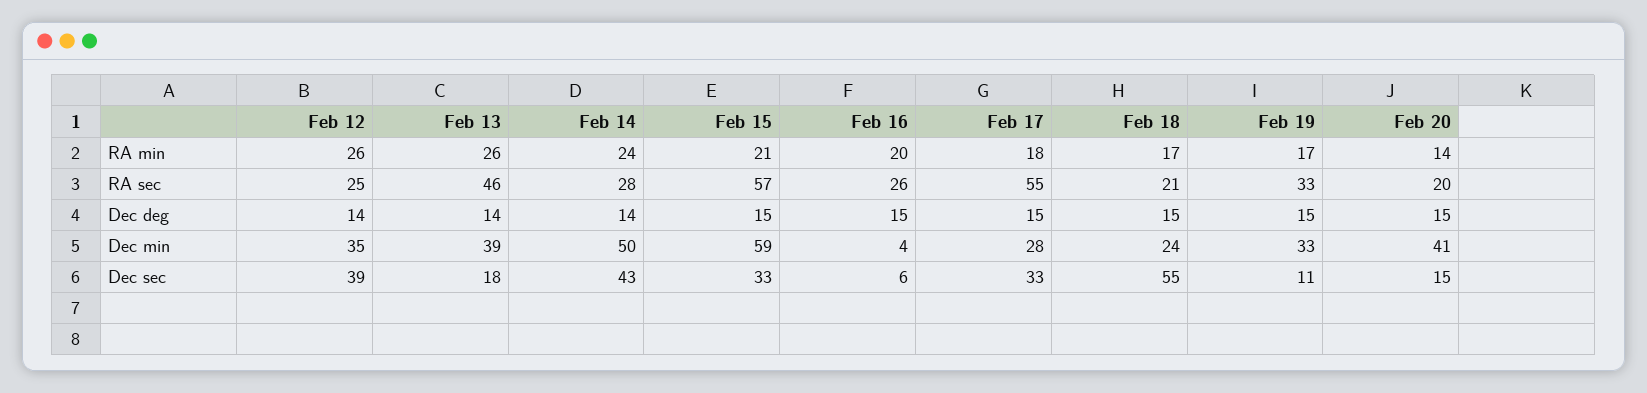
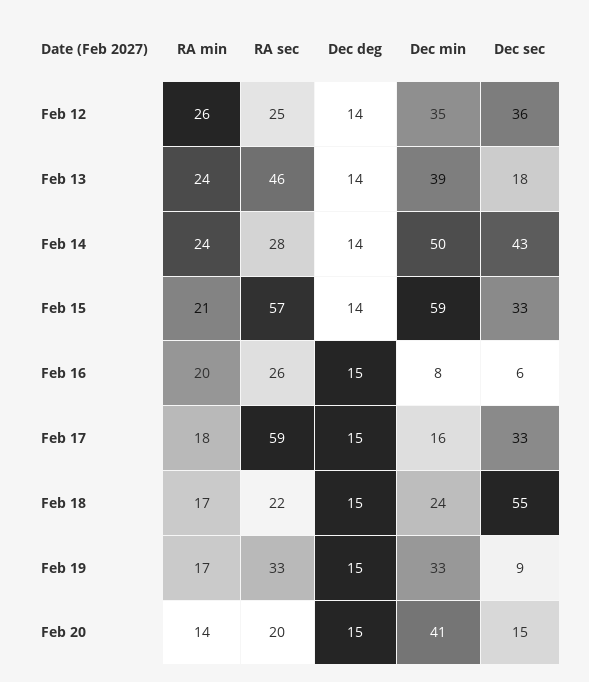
Feb 13, RA min: 26 -> 24
Feb 17, RA sec: 55 -> 59
Feb 18, RA sec: 21 -> 22
Feb 15, Dec deg: 15 -> 14
Feb 16, Dec min: 4 -> 8
Feb 17, Dec min: 28 -> 16
Feb 12, Dec sec: 39 -> 36
Feb 19, Dec sec: 11 -> 9

